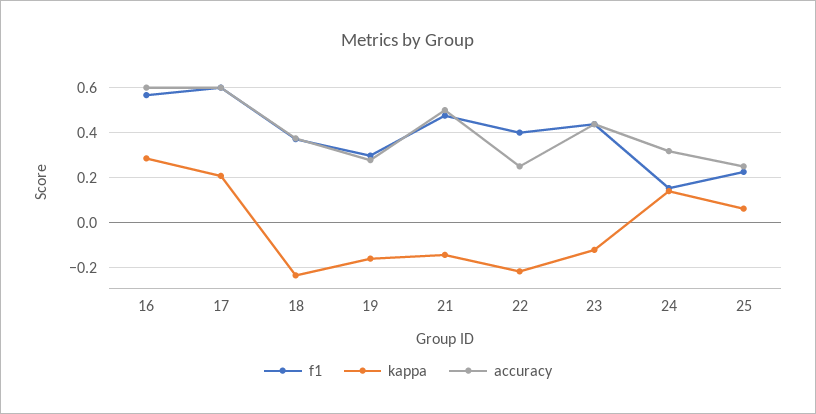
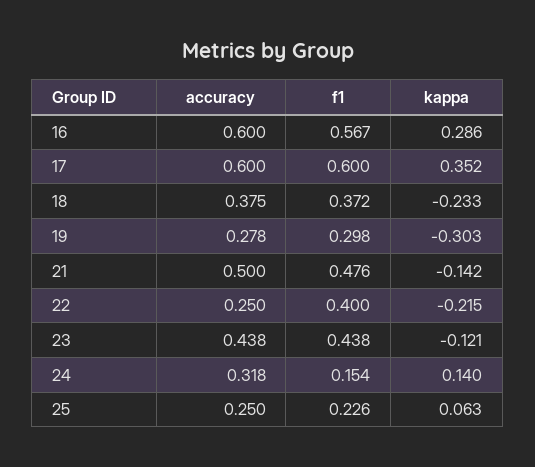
kappa, 17: 0.2 -> 0.352
kappa, 19: -0.15 -> -0.303

